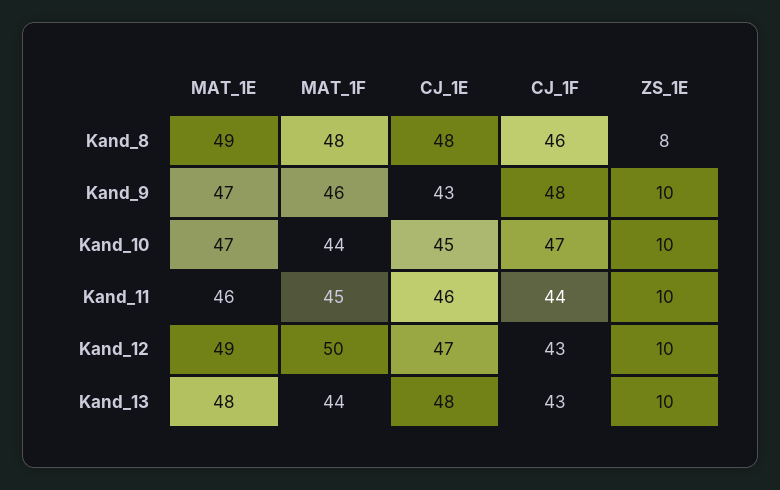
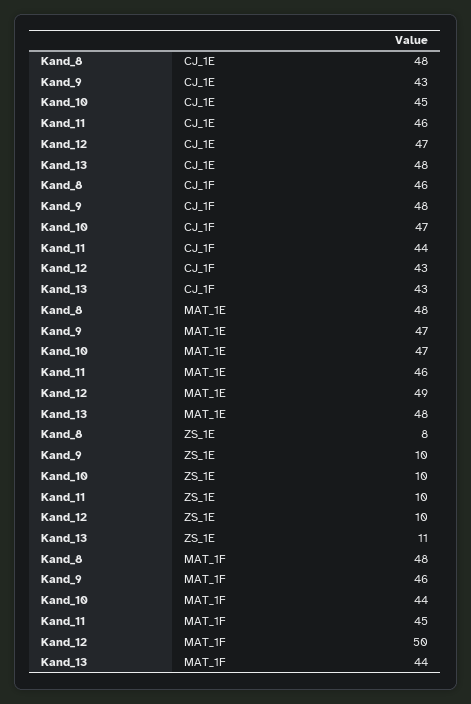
MAT_1E, Kand_8: 49 -> 48
ZS_1E, Kand_13: 10 -> 11

